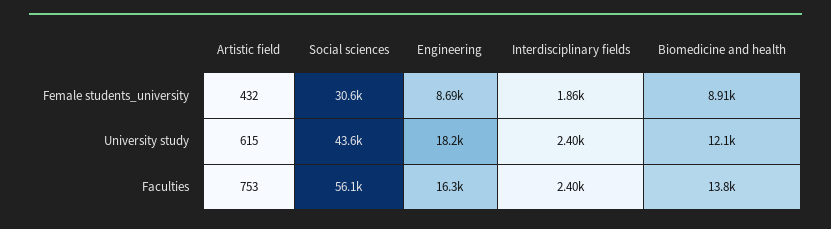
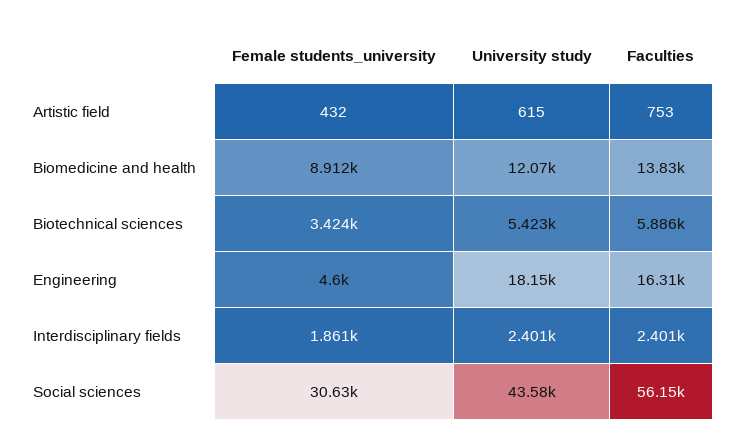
Engineering, Female students_university: 8690 -> 4600
Biotechnical sciences, Female students_university: none -> 3424
Biotechnical sciences, University study: none -> 5423
Biotechnical sciences, Faculties: none -> 5886

